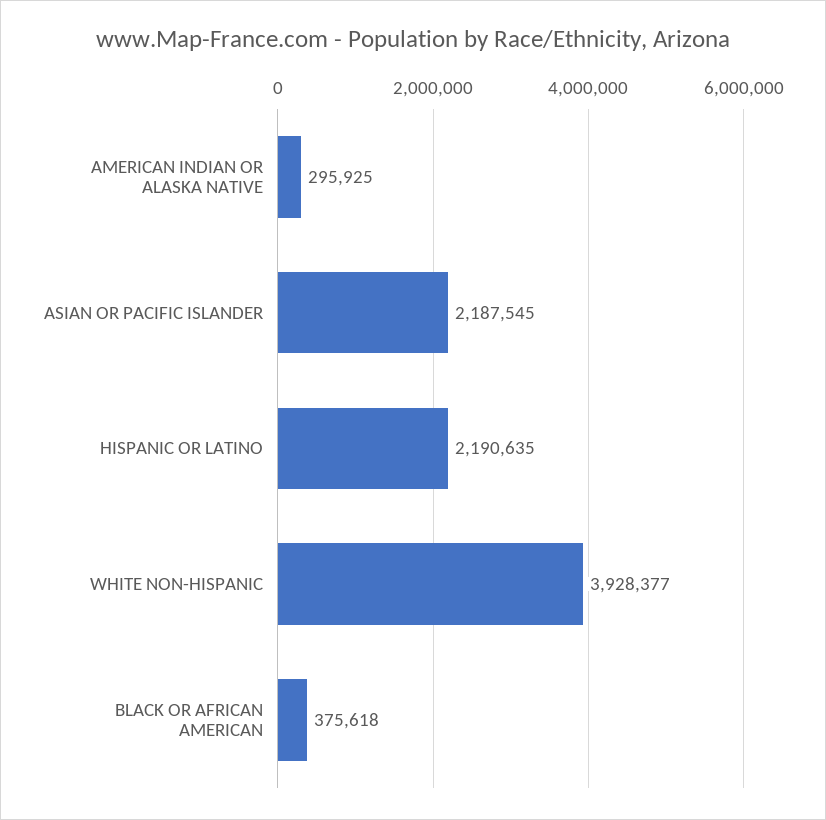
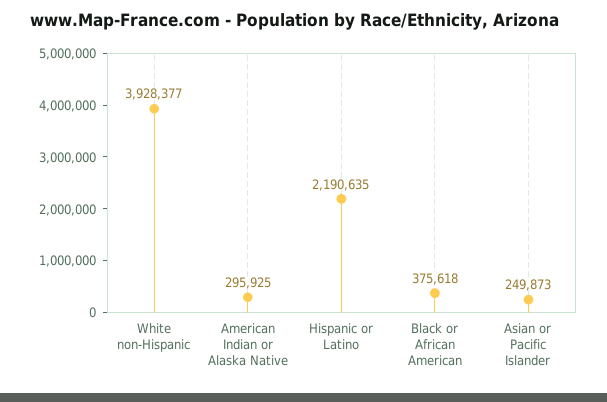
ASIAN OR PACIFIC ISLANDER: 2187545 -> 249873

